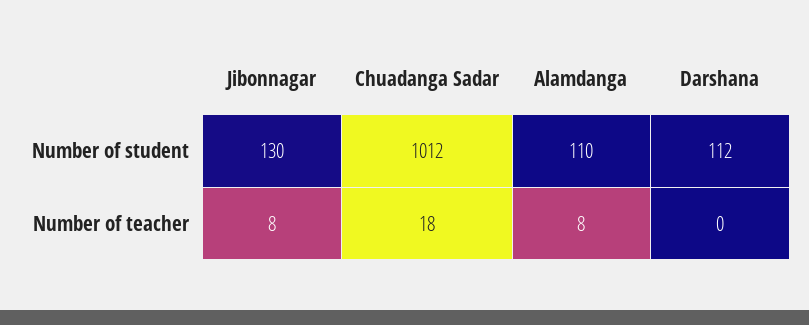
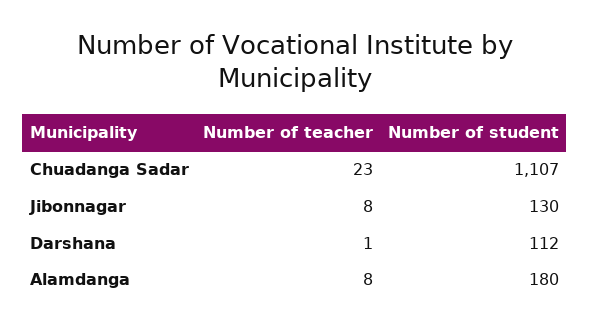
Chuadanga Sadar, Number of student: 1012 -> 1107
Alamdanga, Number of student: 110 -> 180
Chuadanga Sadar, Number of teacher: 18 -> 23
Darshana, Number of teacher: 0 -> 1

